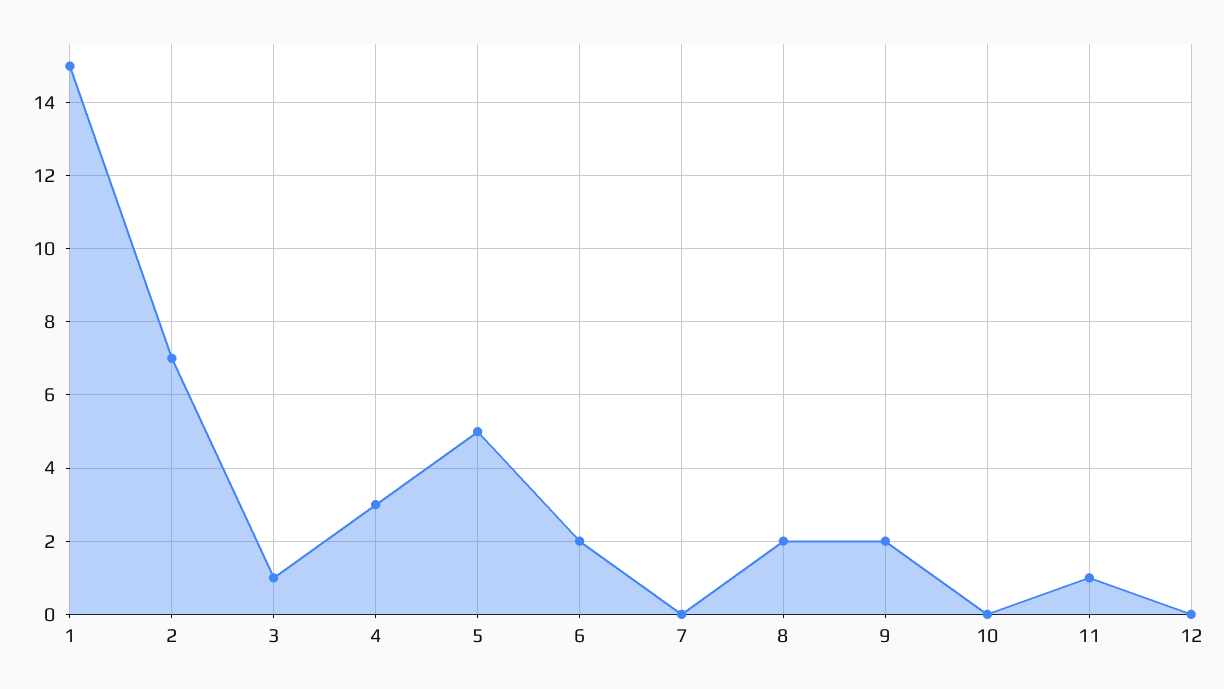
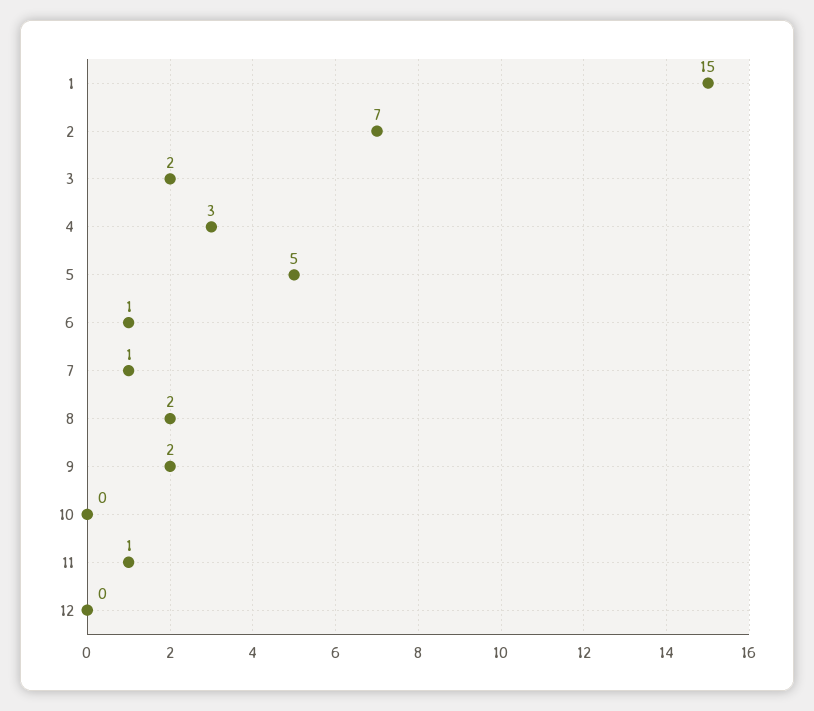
3: 1 -> 2
6: 2 -> 1
7: 0 -> 1

